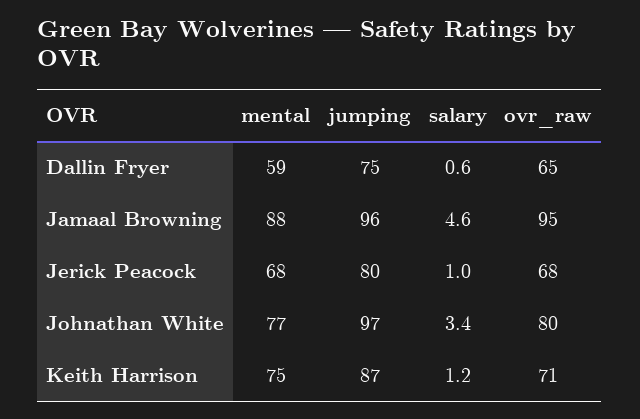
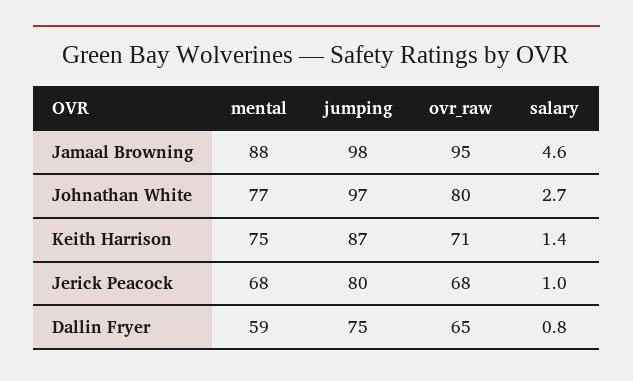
salary, Dallin Fryer: 0.6 -> 0.8
jumping, Jamaal Browning: 96 -> 98
salary, Johnathan White: 3.4 -> 2.7
salary, Keith Harrison: 1.2 -> 1.4

